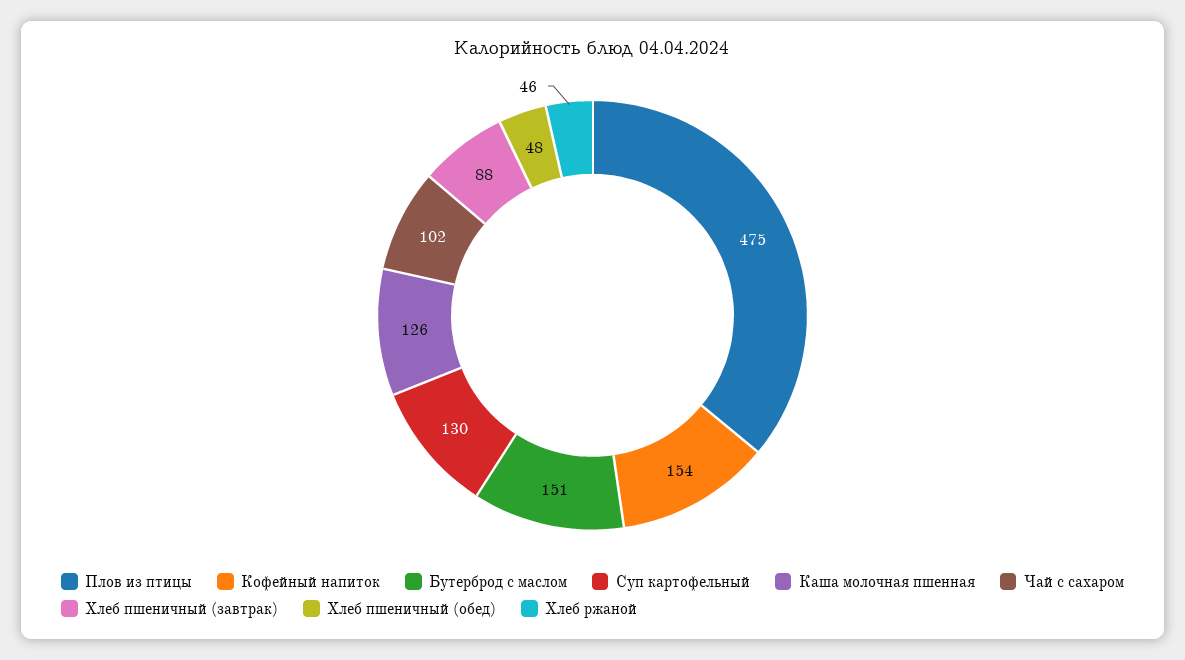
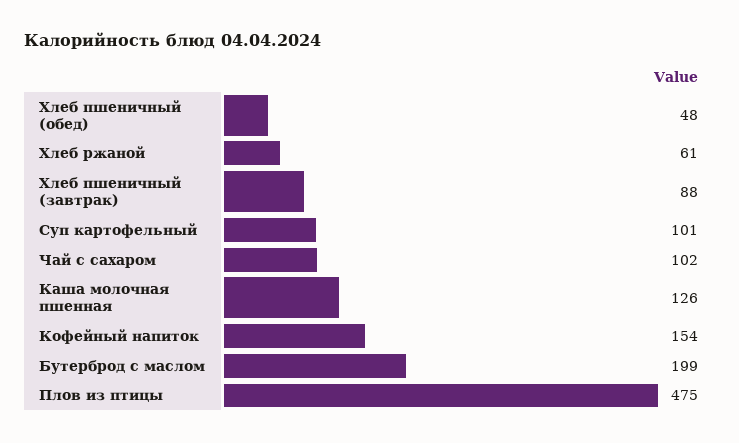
Бутерброд с маслом: 151 -> 199
Суп картофельный: 130 -> 101
Хлеб ржаной: 46 -> 61

